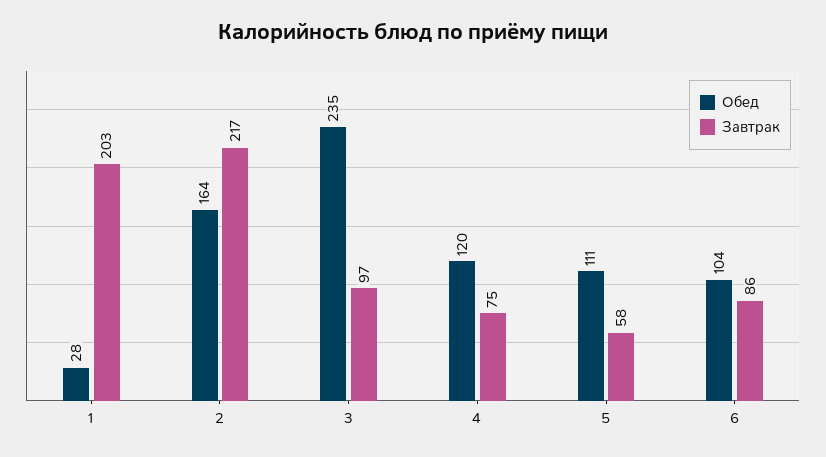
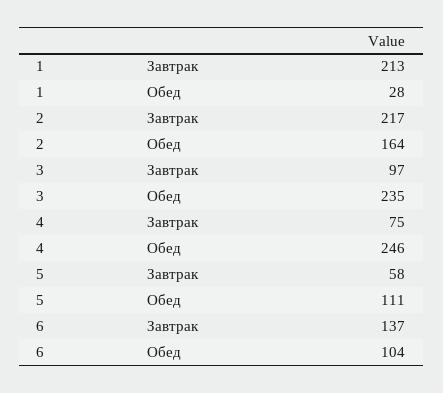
Завтрак, 1: 203 -> 213
Обед, 4: 120 -> 246
Завтрак, 6: 86 -> 137

